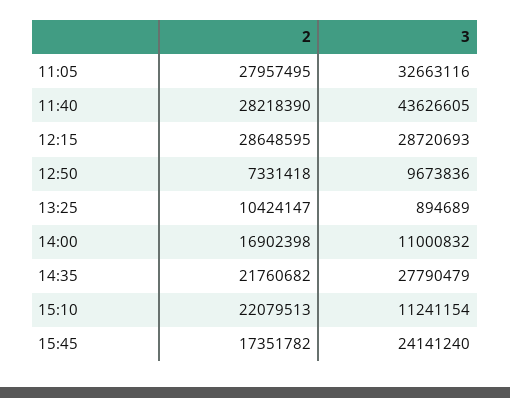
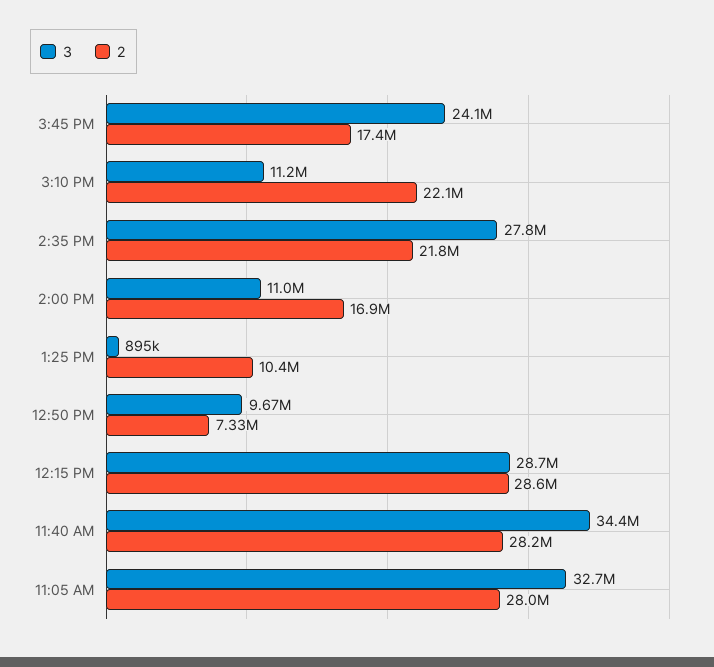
3, 11:40: 43626605 -> 34400000

